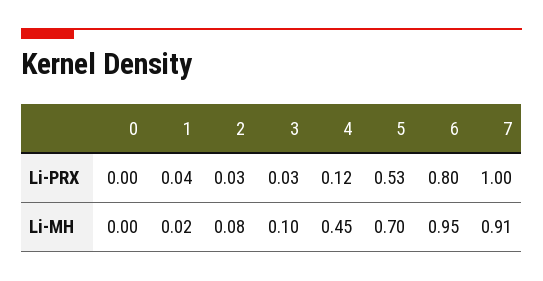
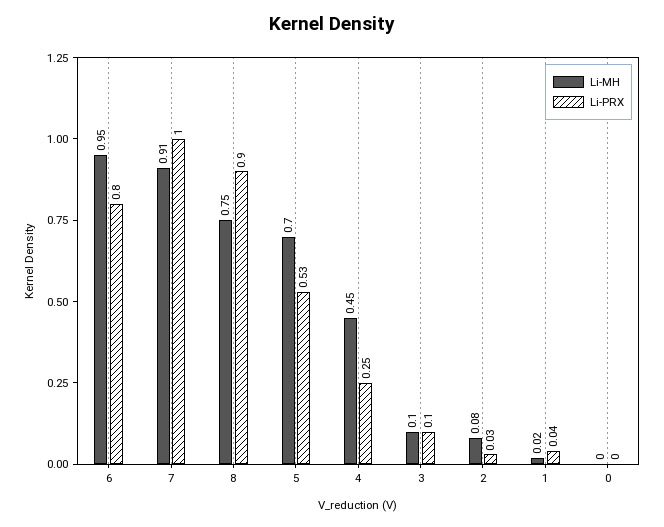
Li-PRX, 3: 0.03 -> 0.1
Li-PRX, 4: 0.12 -> 0.25
Li-MH, 8: none -> 0.75
Li-PRX, 8: none -> 0.9

